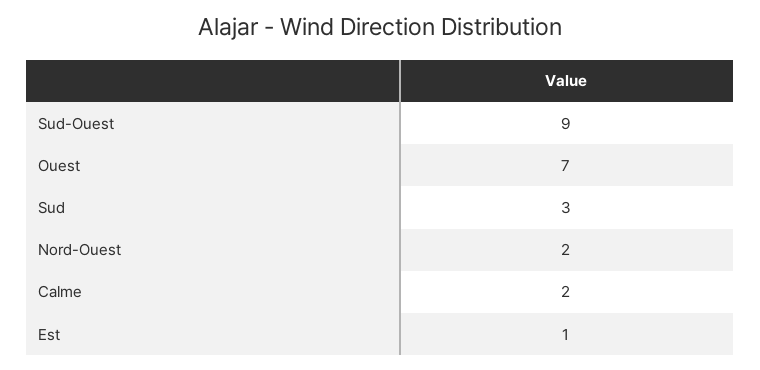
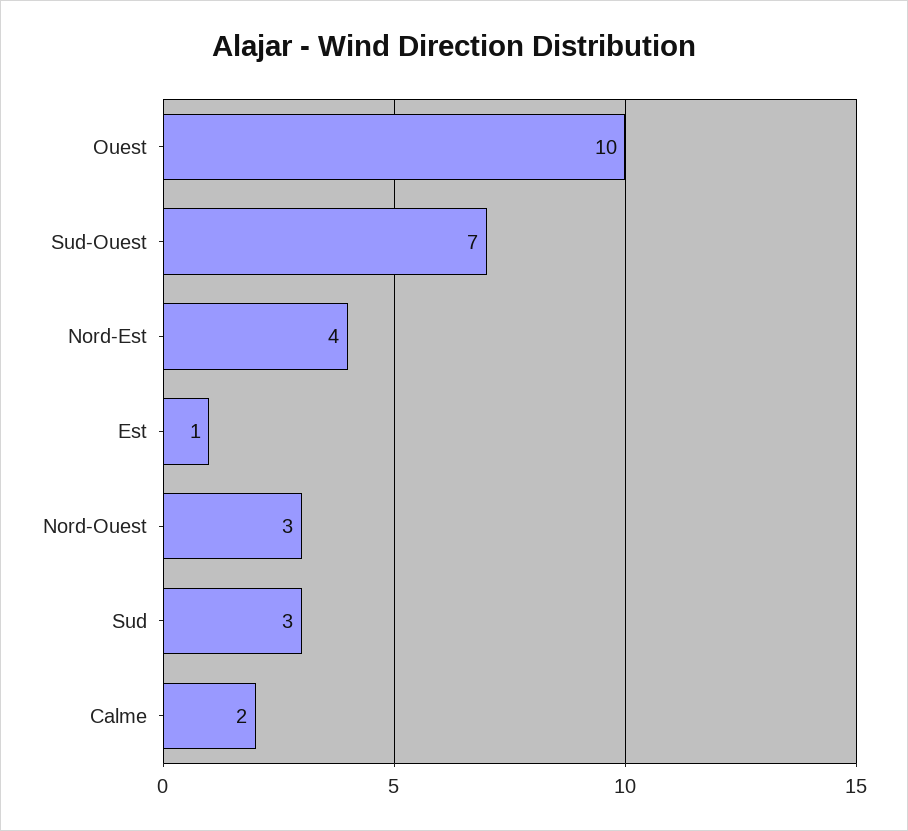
Sud-Ouest: 9 -> 7
Ouest: 7 -> 10
Nord-Ouest: 2 -> 3
Nord-Est: none -> 4

